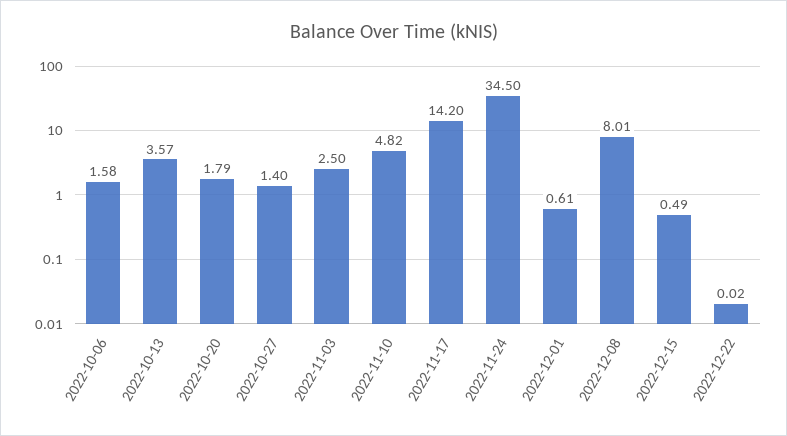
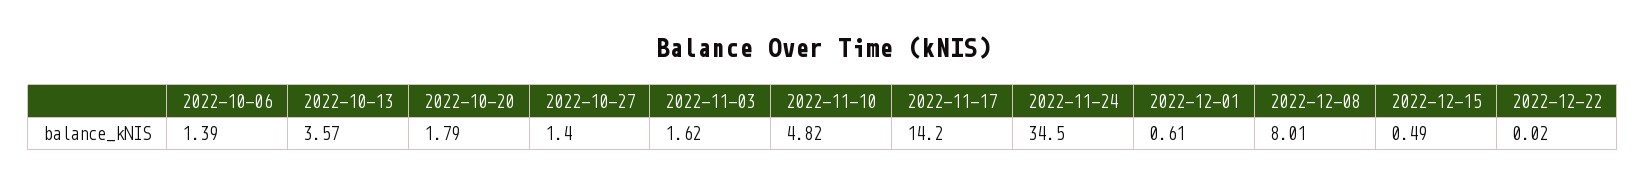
2022-10-06: 1.58 -> 1.39
2022-11-03: 2.5 -> 1.62

